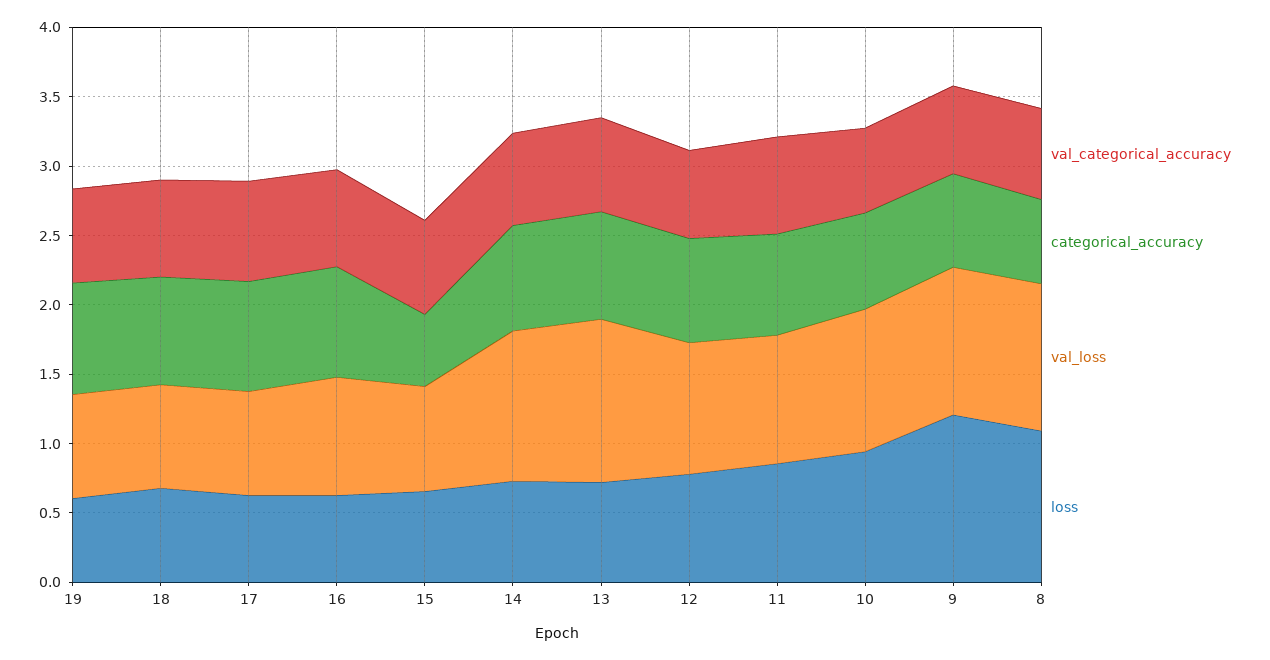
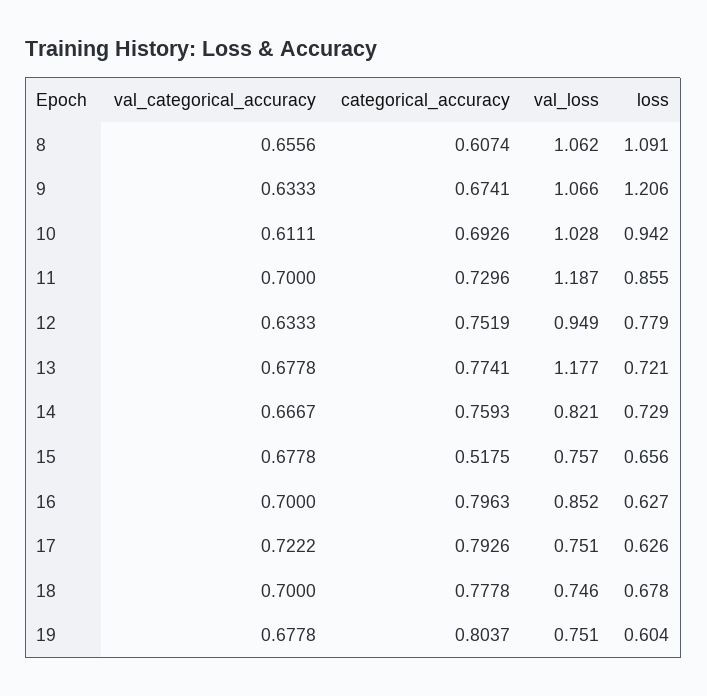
val_loss, 14: 1.1 -> 0.821
val_loss, 11: 0.9 -> 1.187

